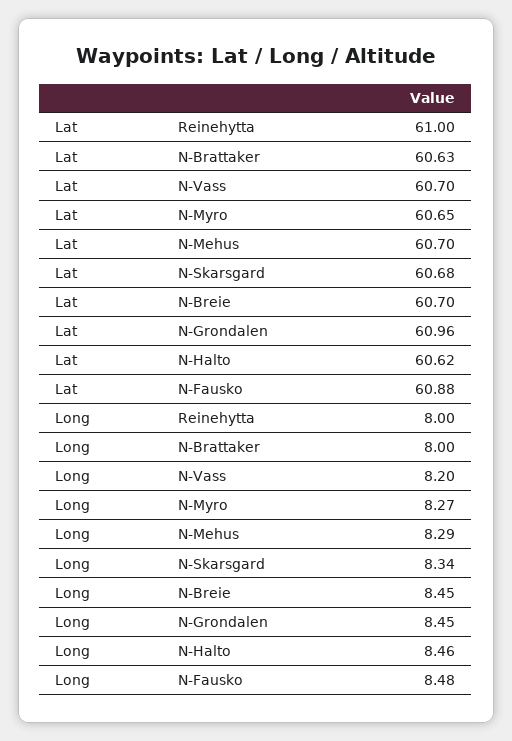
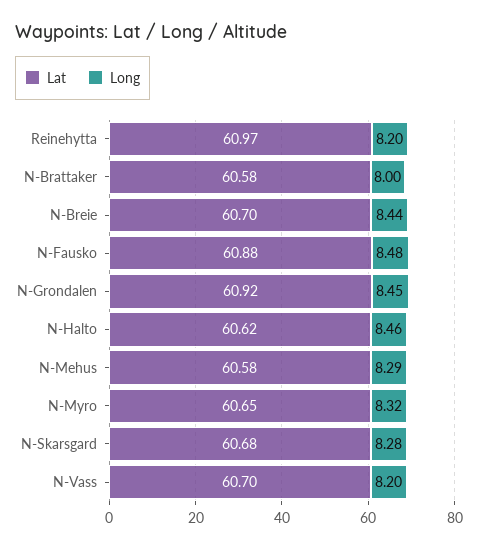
Lat, Reinehytta: 61 -> 60.97
Lat, N-Brattaker: 60.63 -> 60.58
Lat, N-Mehus: 60.7 -> 60.58
Lat, N-Grondalen: 60.96 -> 60.92
Long, Reinehytta: 8 -> 8.2
Long, N-Myro: 8.27 -> 8.32
Long, N-Skarsgard: 8.34 -> 8.28
Long, N-Breie: 8.45 -> 8.44

